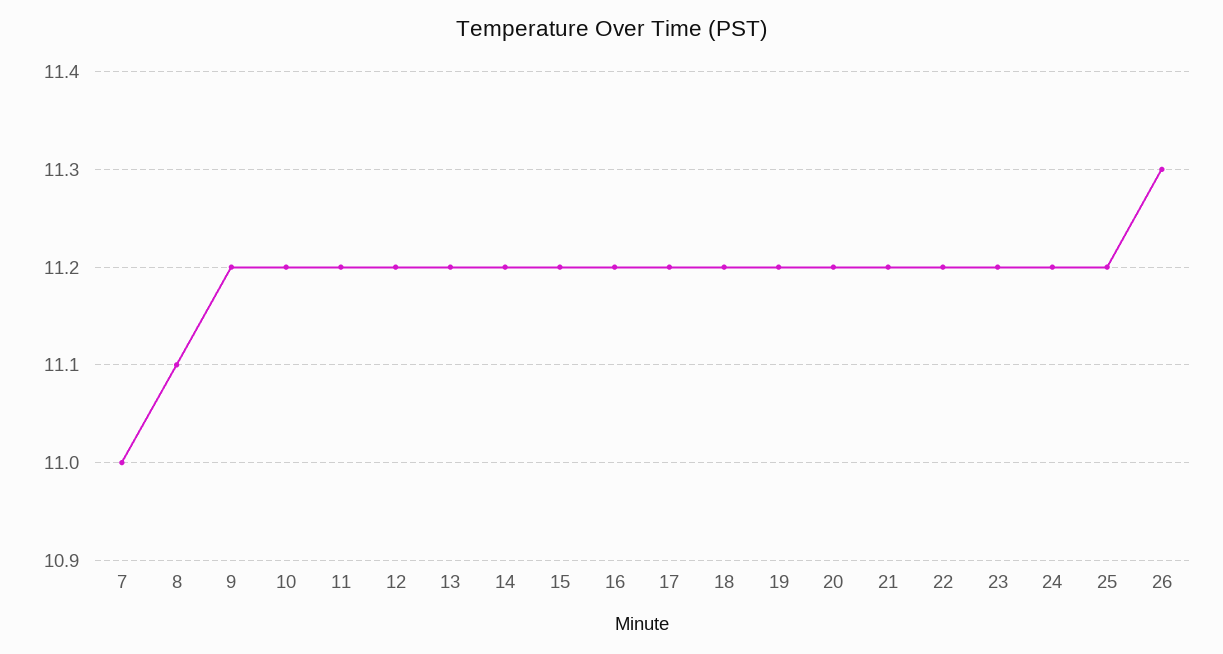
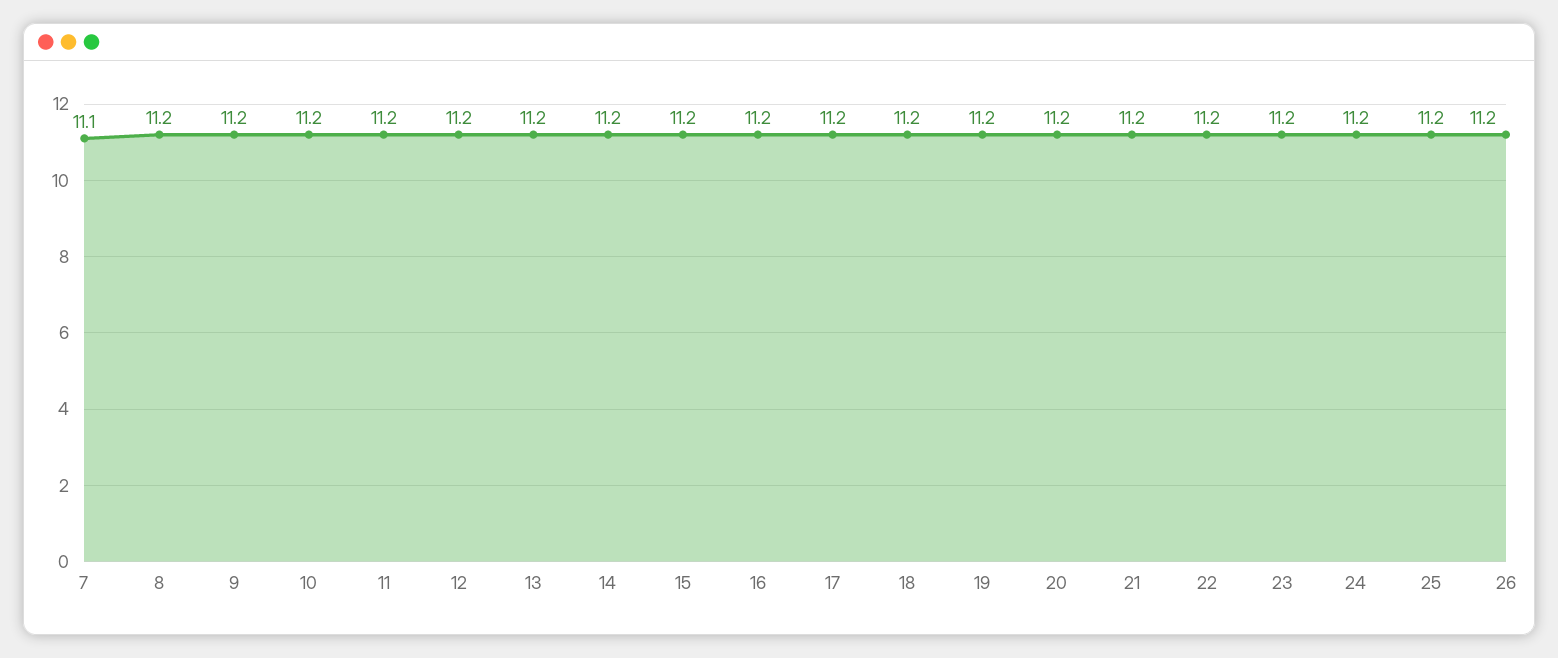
7: 11 -> 11.1
8: 11.1 -> 11.2
26: 11.3 -> 11.2

